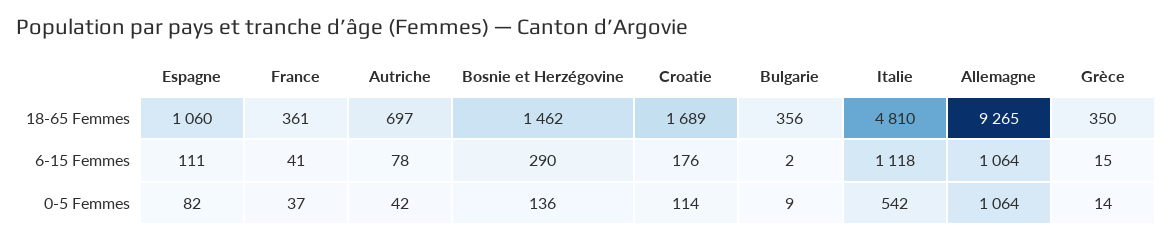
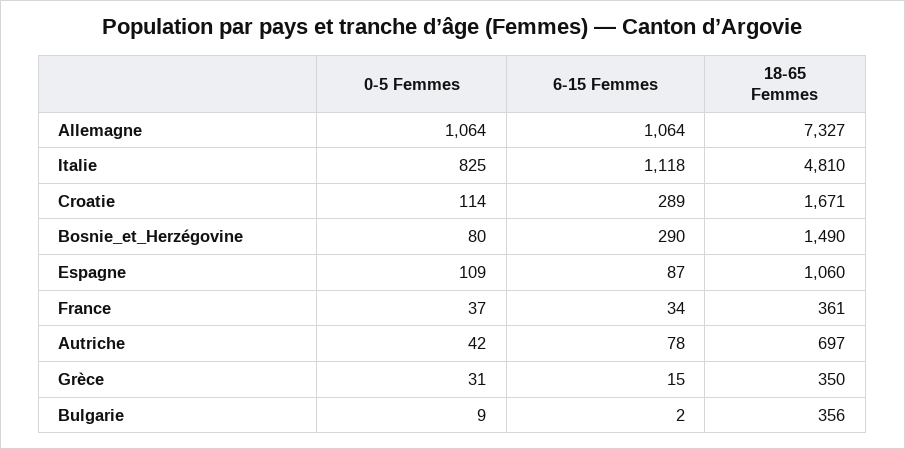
Bosnie et Herzégovine, 18-65 Femmes: 1462 -> 1490
Croatie, 18-65 Femmes: 1689 -> 1671
Allemagne, 18-65 Femmes: 9265 -> 7327
Espagne, 6-15 Femmes: 111 -> 87
France, 6-15 Femmes: 41 -> 34
Croatie, 6-15 Femmes: 176 -> 289
Espagne, 0-5 Femmes: 82 -> 109
Bosnie et Herzégovine, 0-5 Femmes: 136 -> 80
Italie, 0-5 Femmes: 542 -> 825
Grèce, 0-5 Femmes: 14 -> 31

